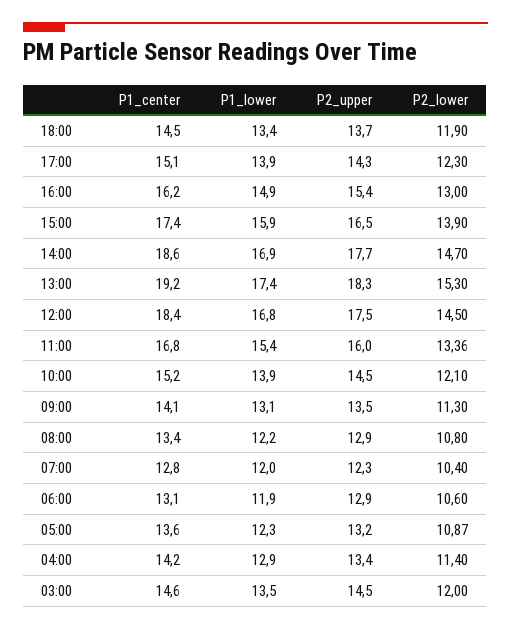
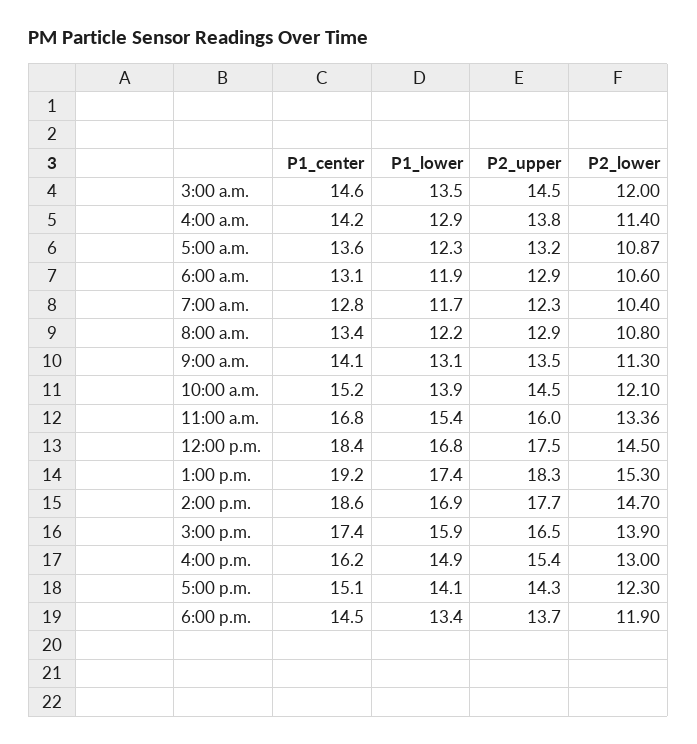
P1_lower, 17:00: 13.9 -> 14.1
P1_lower, 07:00: 12 -> 11.7
P2_upper, 04:00: 13.4 -> 13.8

